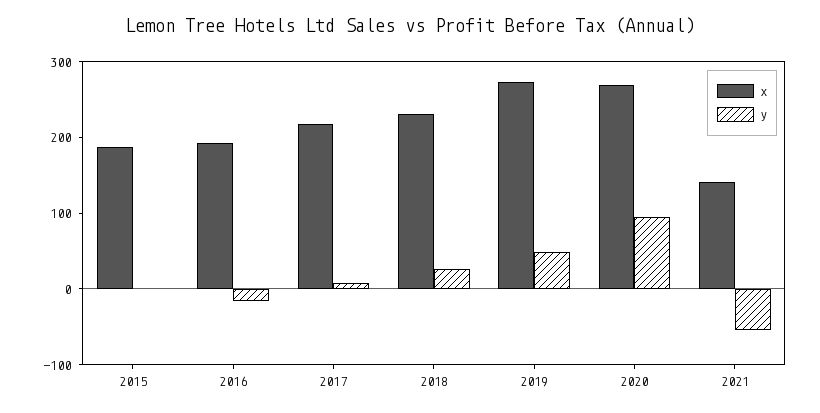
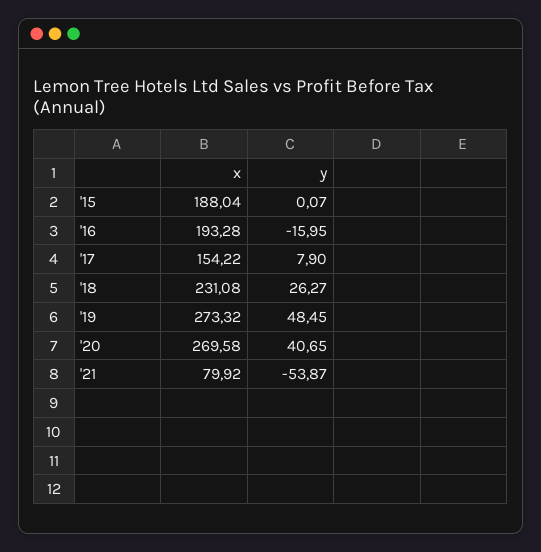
x, 2017: 220 -> 154.22
y, 2020: 100 -> 40.65
x, 2021: 140 -> 79.92

